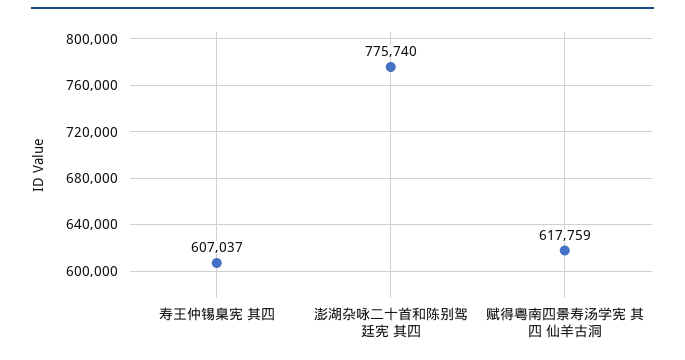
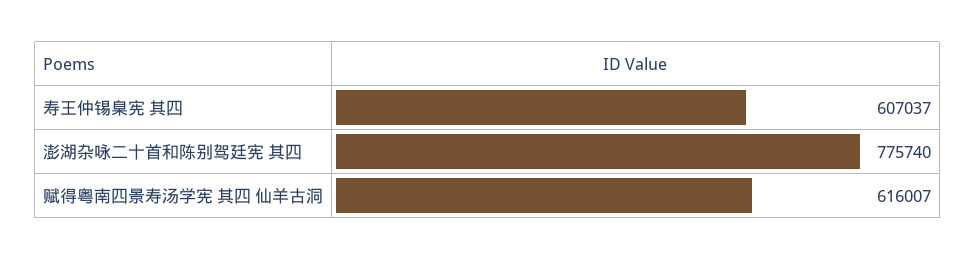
赋得粤南四景寿汤学宪 其四 仙羊古洞: 617759 -> 616007

